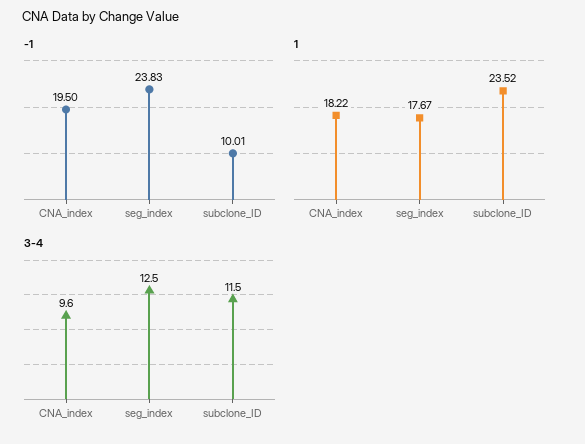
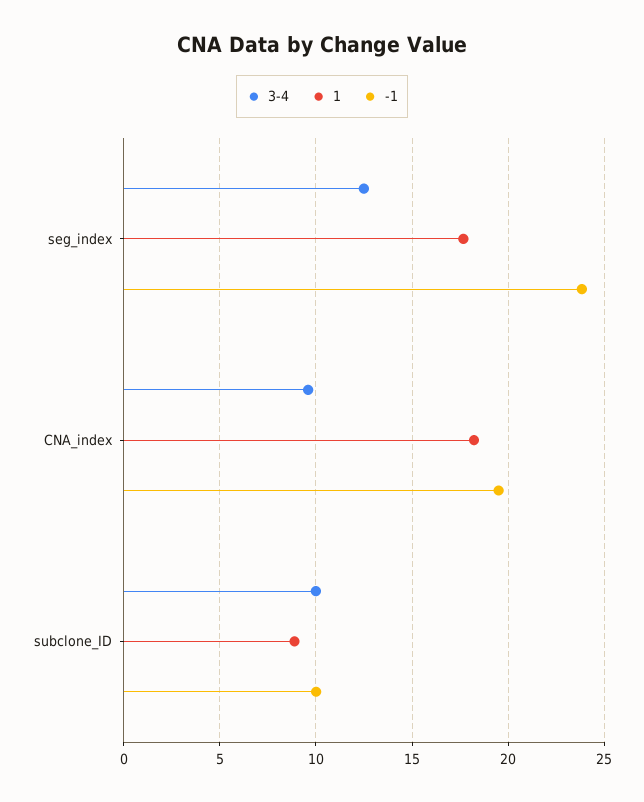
1, subclone_ID: 23.52 -> 9
3-4, subclone_ID: 11.5 -> 10

